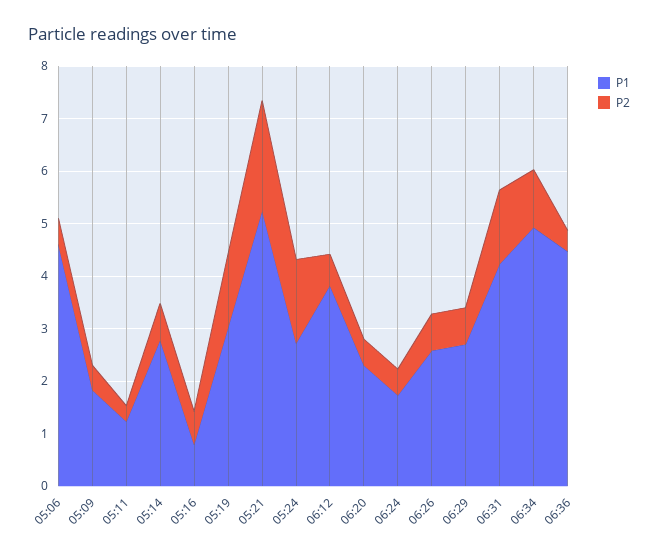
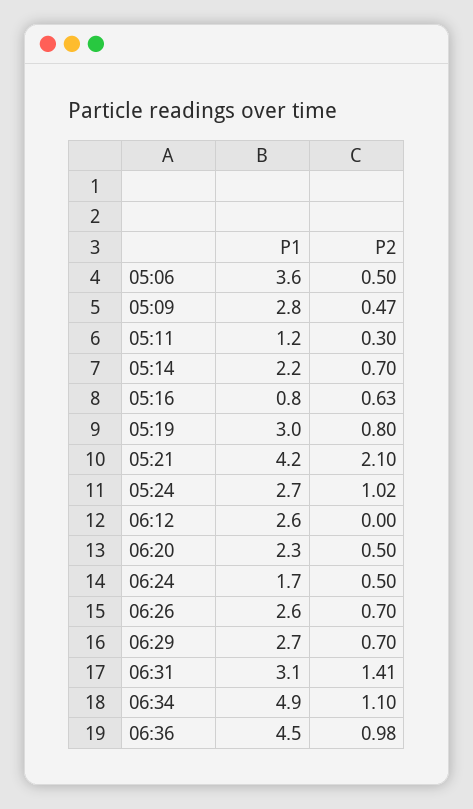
P1, 05:06: 4.6 -> 3.6
P1, 05:09: 1.8 -> 2.8
P1, 05:14: 2.8 -> 2.2
P2, 05:19: 1.4 -> 0.8
P1, 05:21: 5.2 -> 4.2
P2, 05:24: 1.6 -> 1.02
P1, 06:12: 3.8 -> 2.6
P2, 06:12: 0.6 -> 0
P1, 06:31: 4.2 -> 3.1
P2, 06:36: 0.4 -> 0.98

